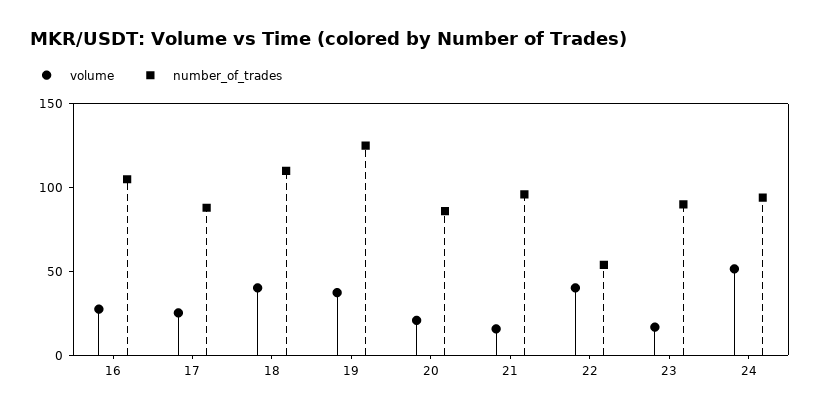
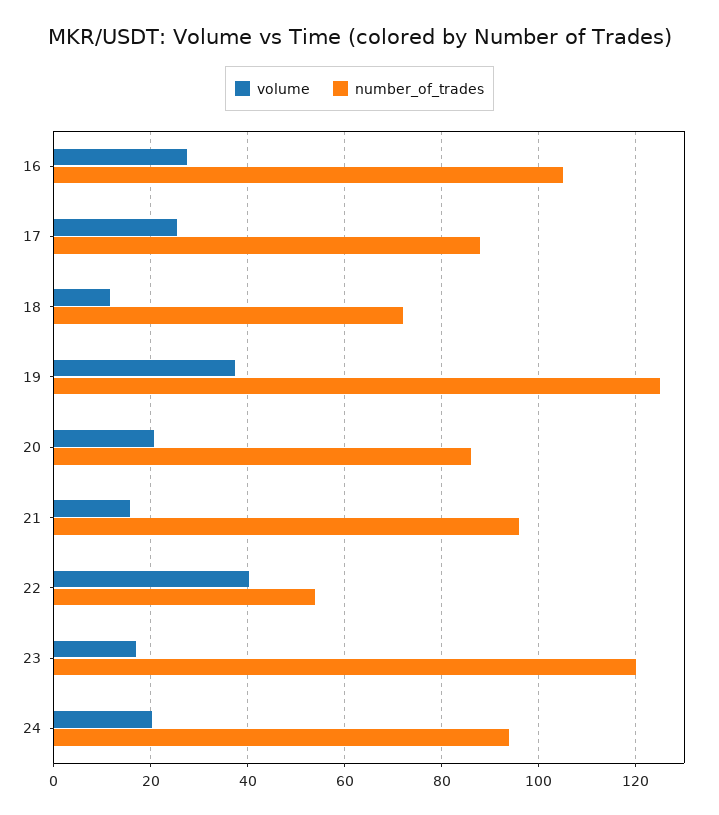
volume, 18: 40 -> 12
number_of_trades, 18: 110 -> 72
number_of_trades, 23: 90 -> 120
volume, 24: 50 -> 20

